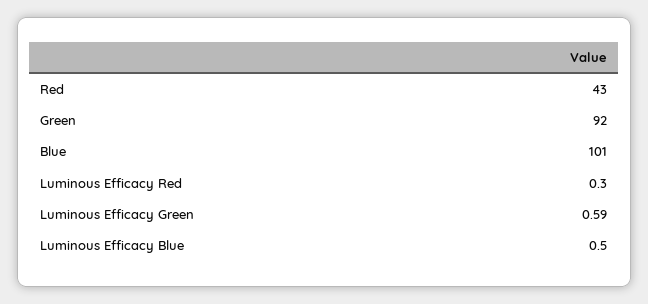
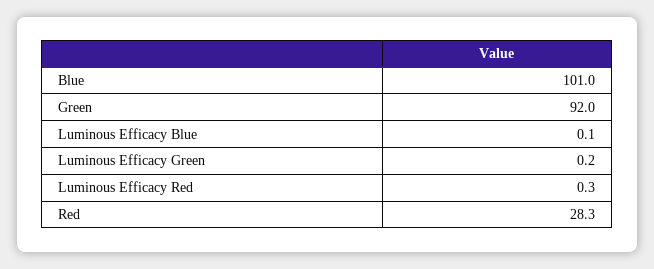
Red: 43 -> 28.3
Luminous Efficacy Green: 0.59 -> 0.2
Luminous Efficacy Blue: 0.5 -> 0.1

